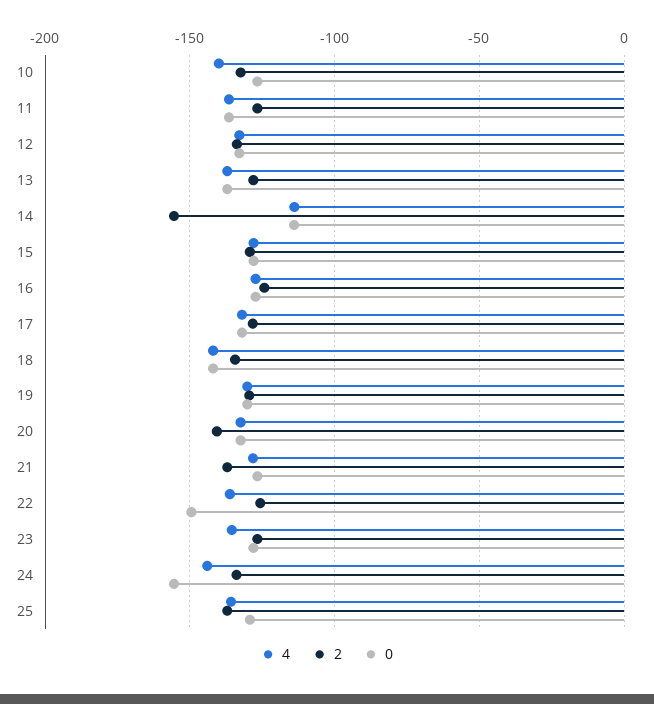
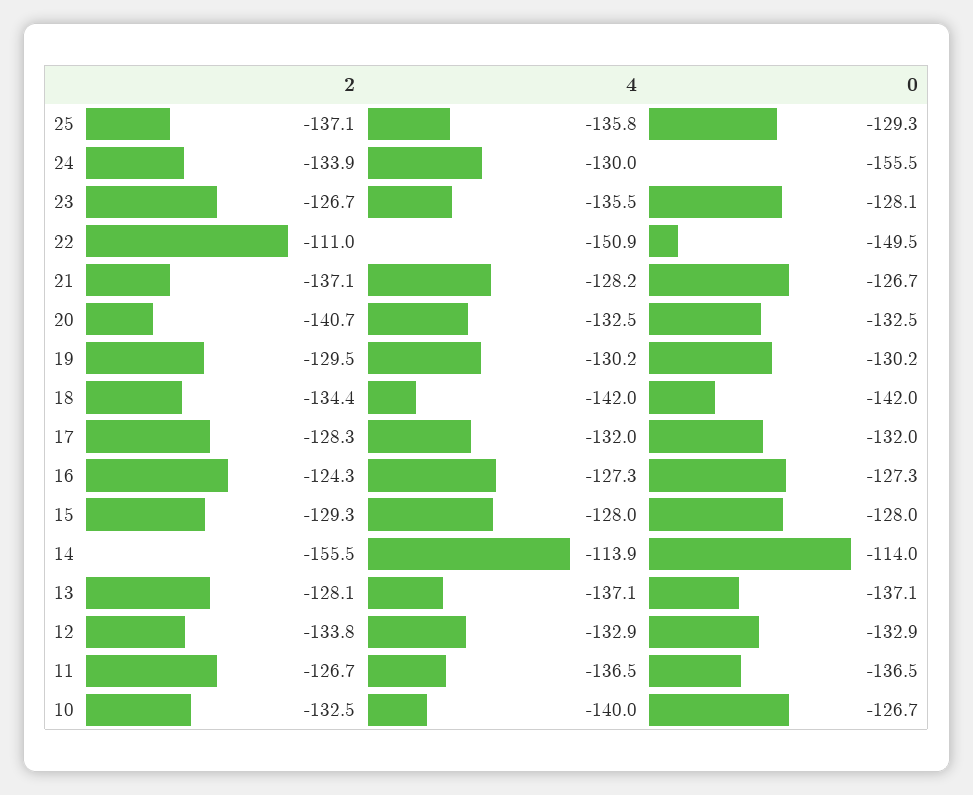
4, 22: -135 -> -150.9
2, 22: -125 -> -111
4, 24: -145 -> -130

